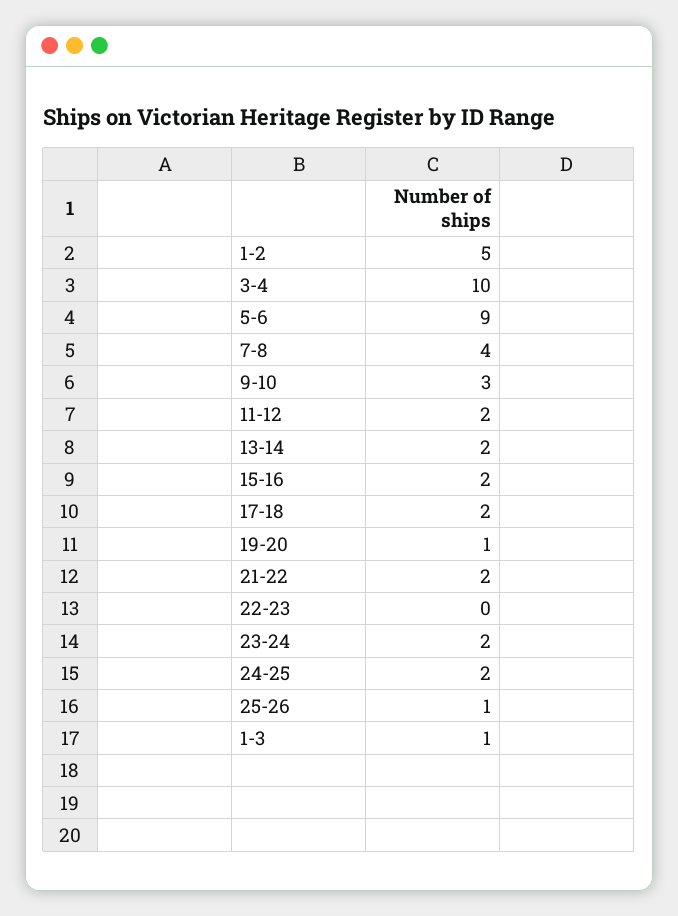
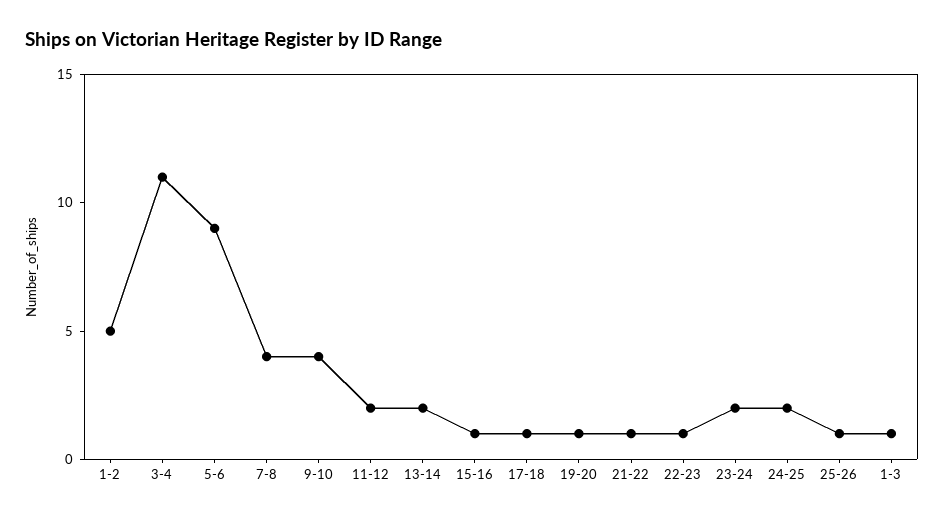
3-4: 10 -> 11
9-10: 3 -> 4
15-16: 2 -> 1
17-18: 2 -> 1
21-22: 2 -> 1
22-23: 0 -> 1

